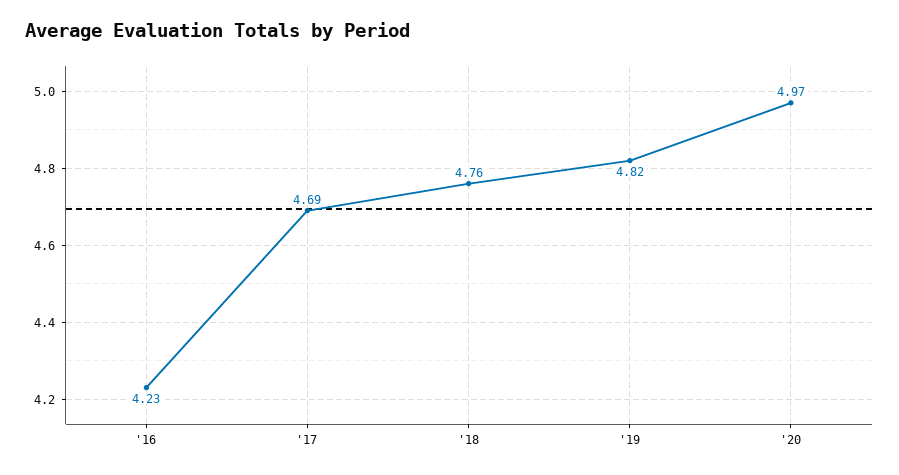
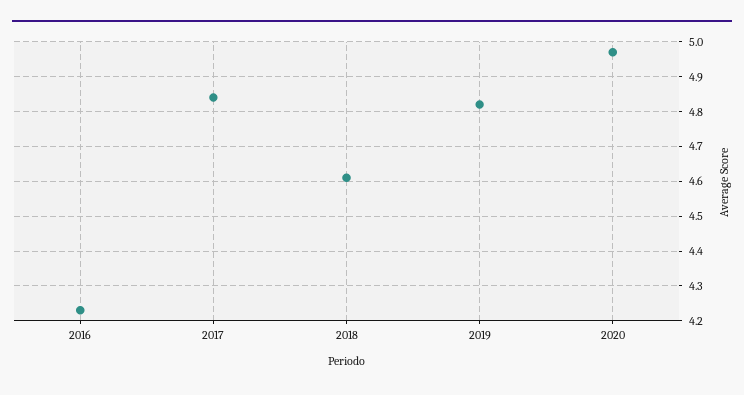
'17: 4.69 -> 4.85
'18: 4.76 -> 4.6

